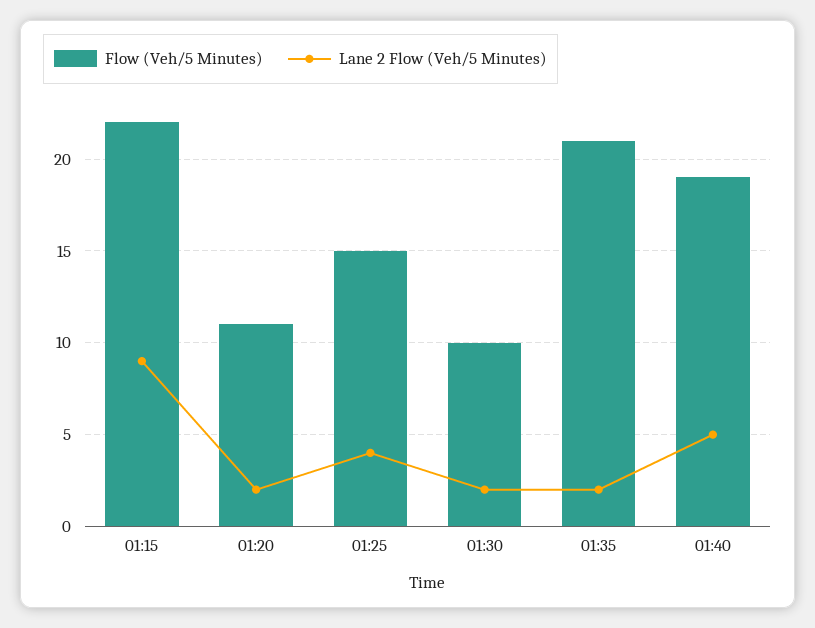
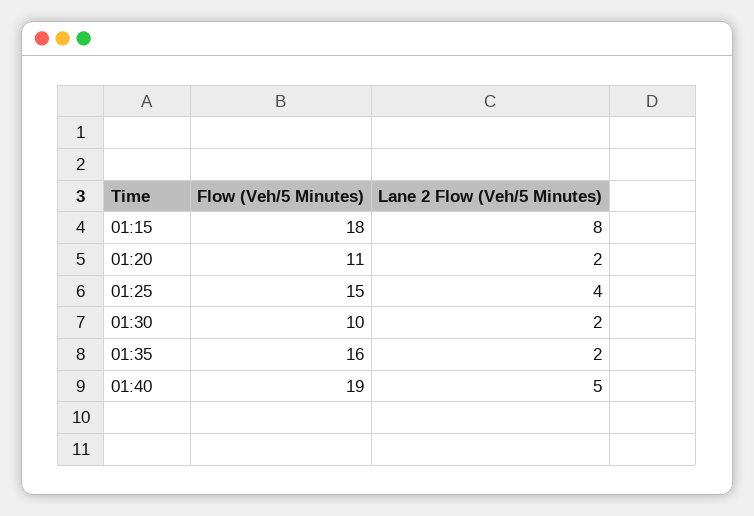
Flow (Veh/5 Minutes), 01:15: 22 -> 18
Lane 2 Flow (Veh/5 Minutes), 01:15: 9 -> 8
Flow (Veh/5 Minutes), 01:35: 21 -> 16

